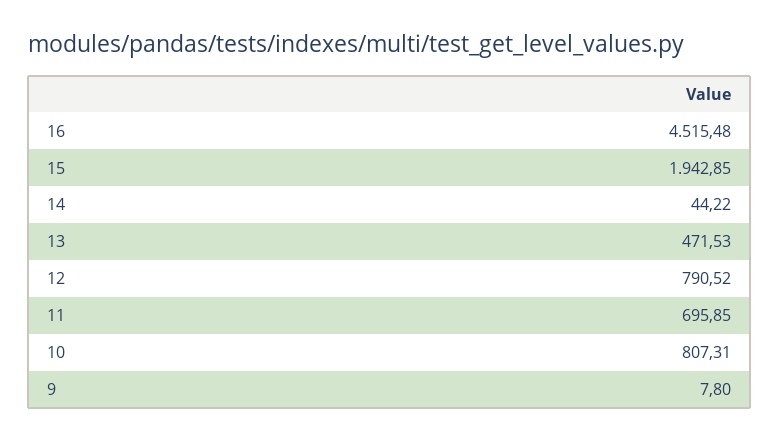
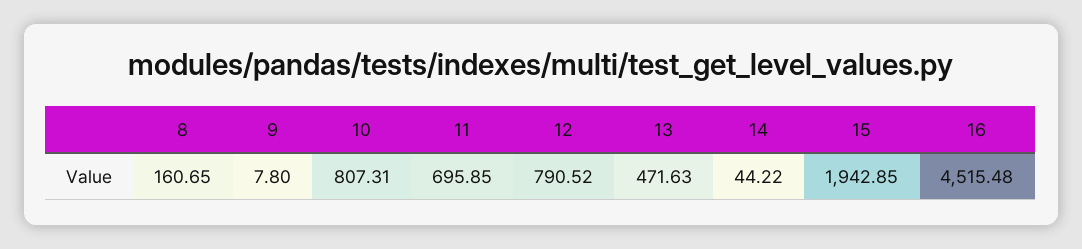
13: 471.53 -> 471.63
8: none -> 160.65

